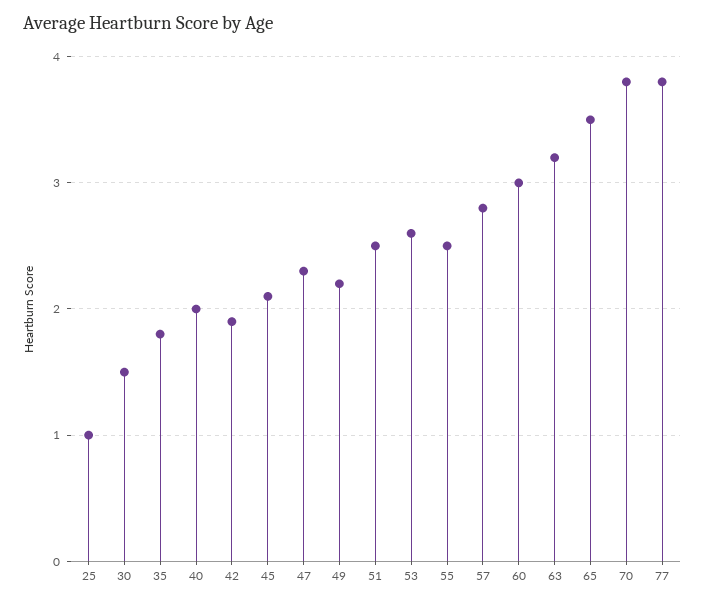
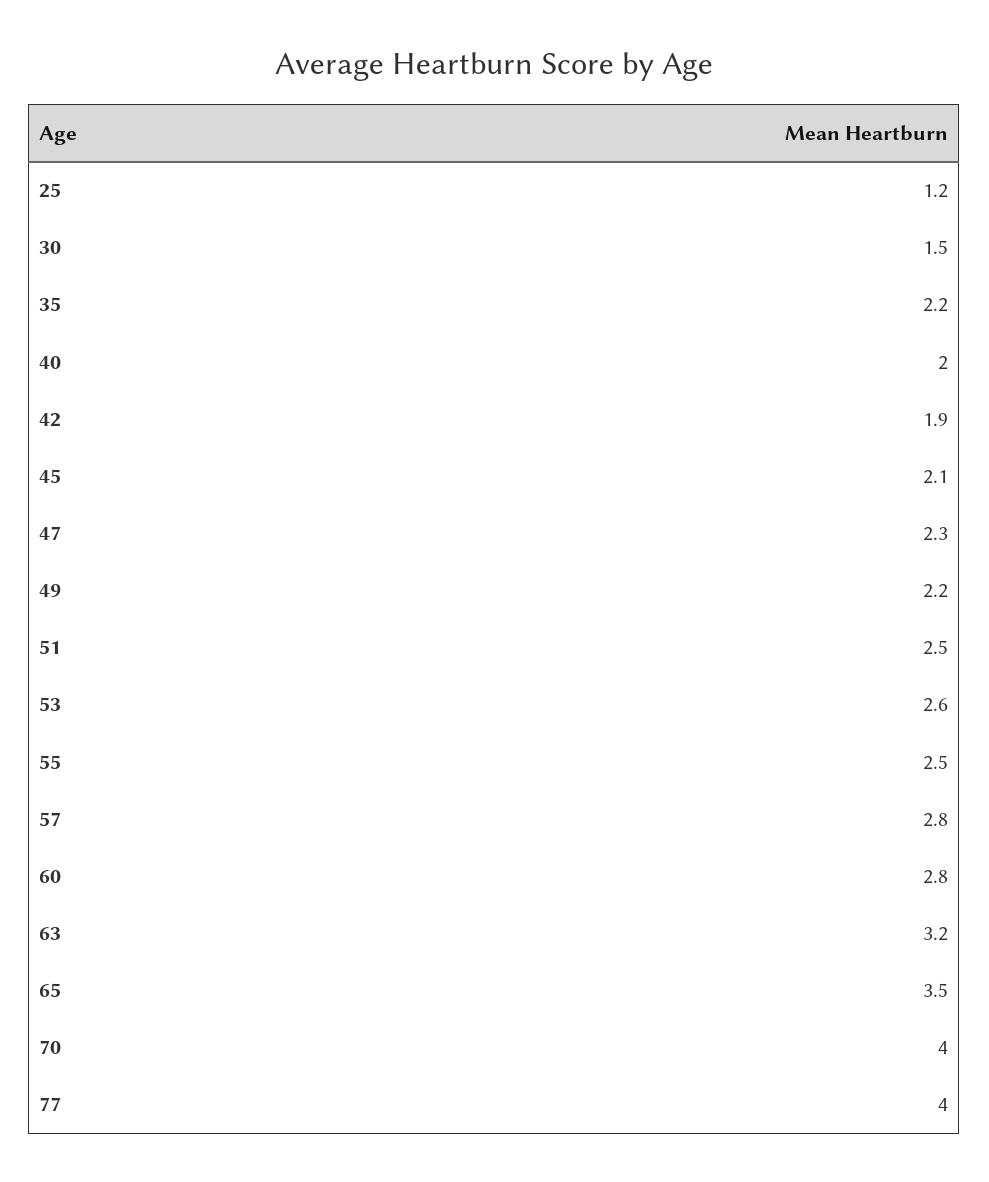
25: 1 -> 1.2
35: 1.8 -> 2.2
60: 3 -> 2.8
70: 3.8 -> 4
77: 3.8 -> 4

